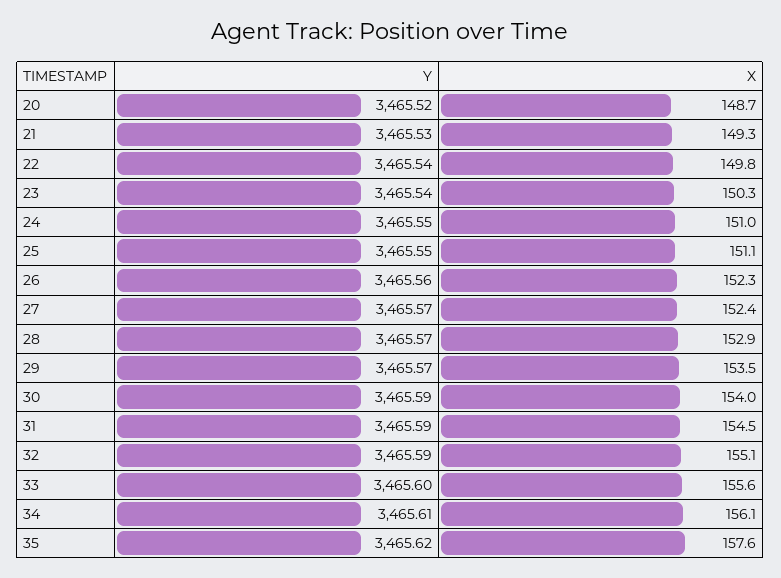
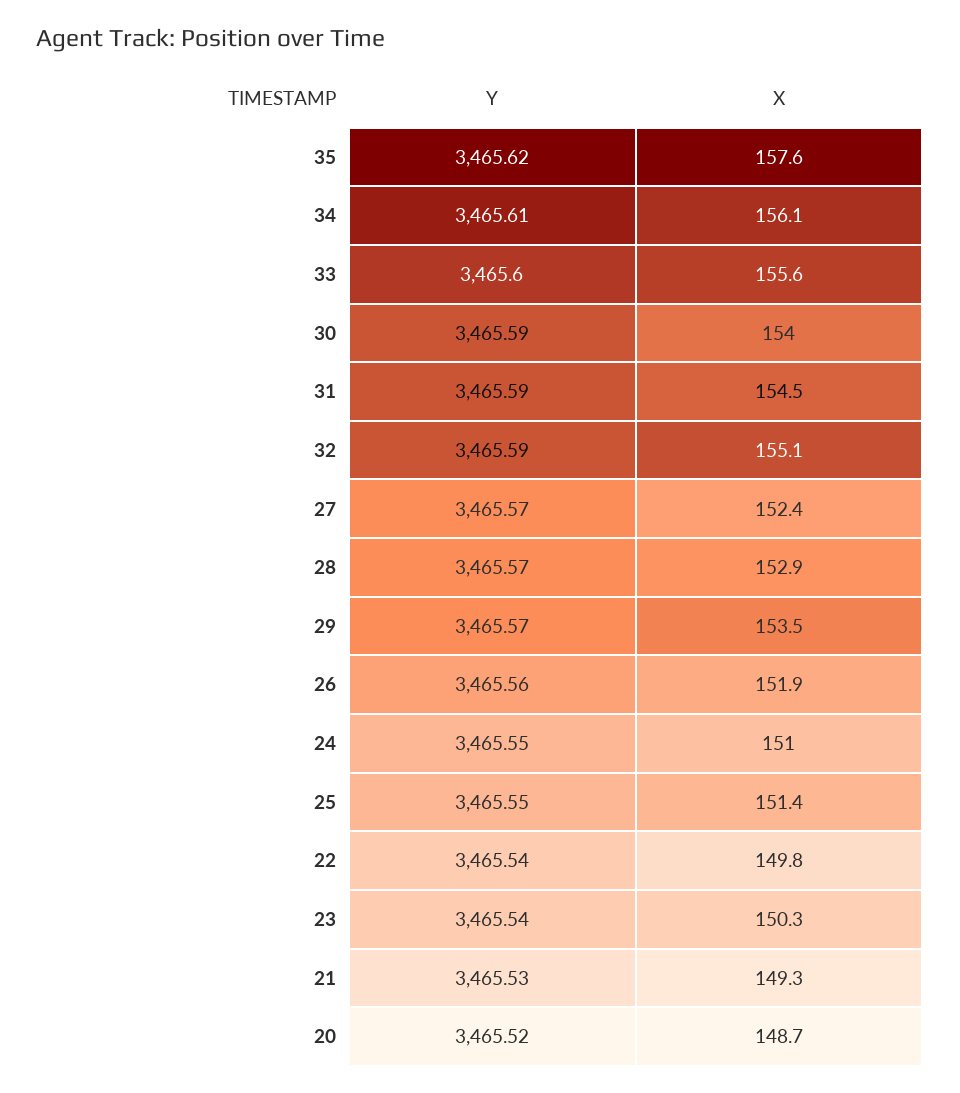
X, 25: 151.1 -> 151.4
X, 26: 152.3 -> 151.9

